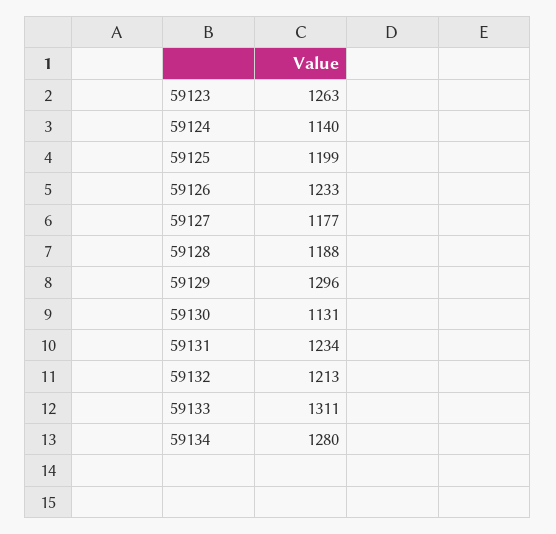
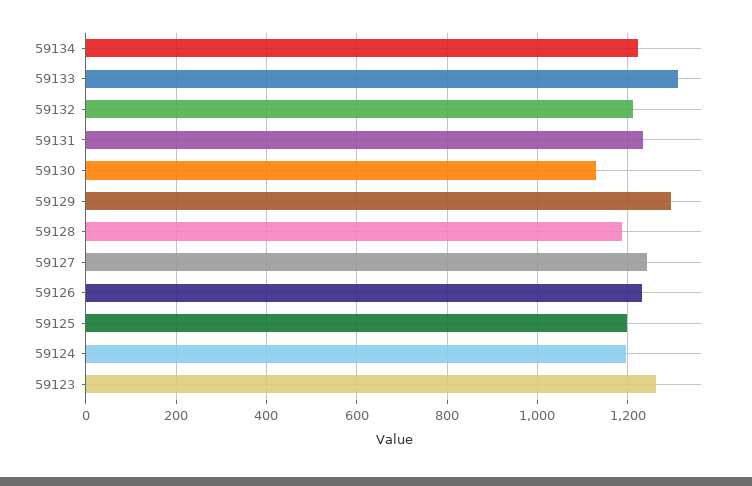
59124: 1140 -> 1200
59127: 1177 -> 1240
59134: 1280 -> 1220

